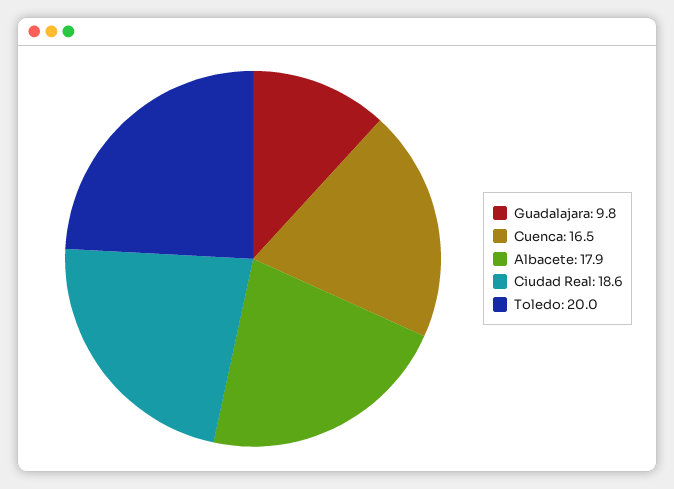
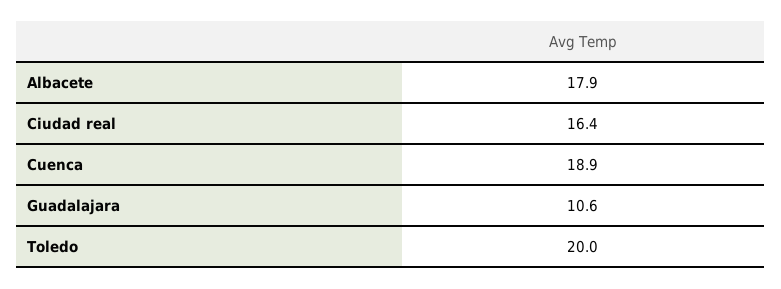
Guadalajara: 9.8 -> 10.6
Cuenca: 16.5 -> 18.9
Ciudad Real: 18.6 -> 16.4

